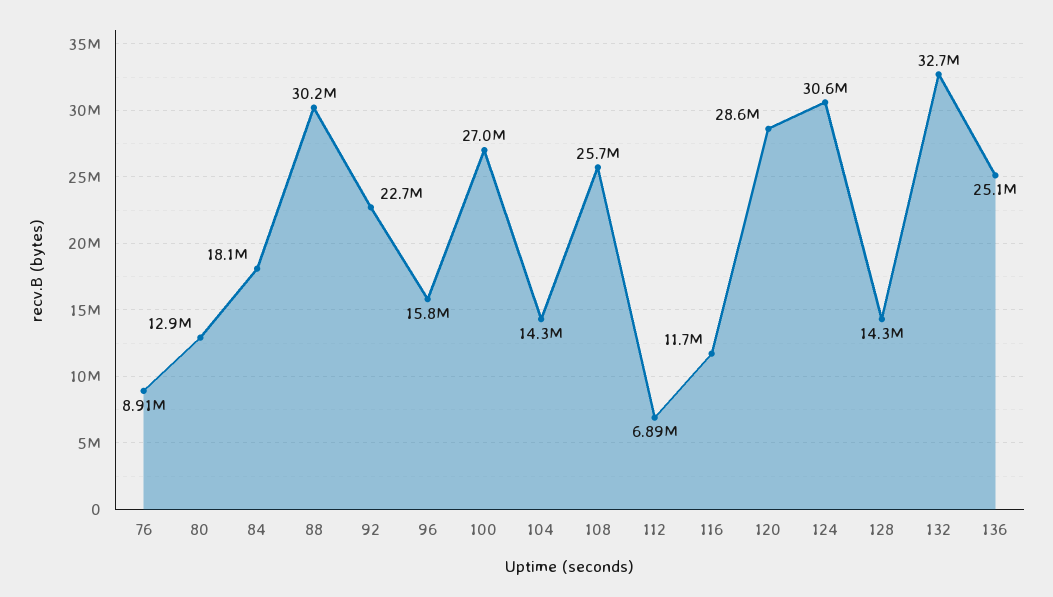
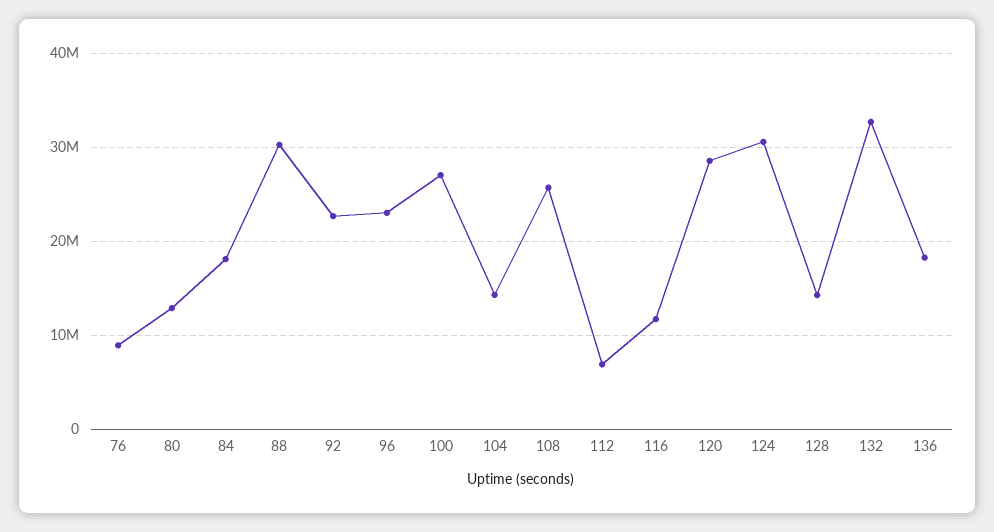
96: 15800000 -> 23000000
136: 25100000 -> 18000000

